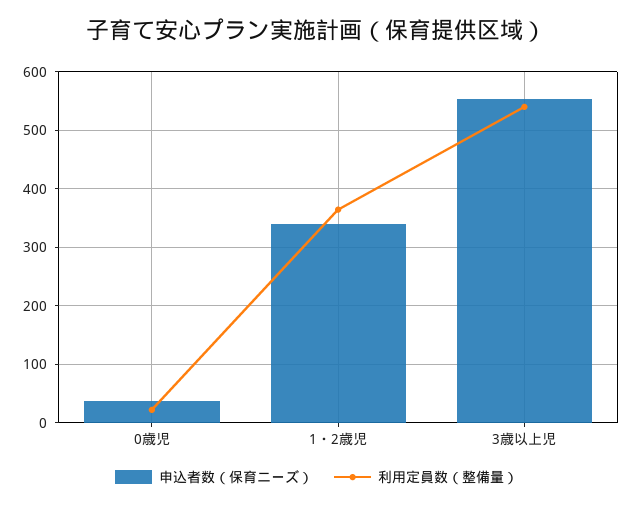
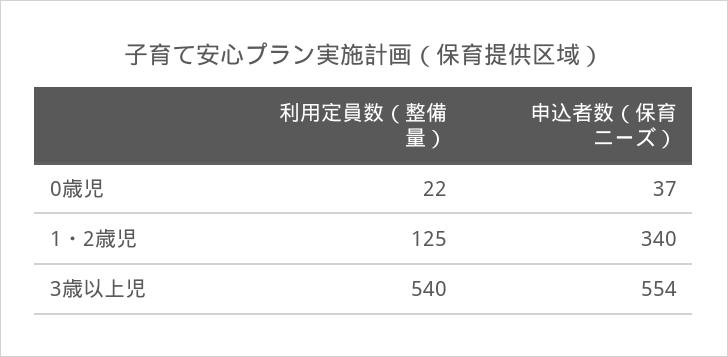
利用定員数（整備量）, 1・2歳児: 360 -> 125

